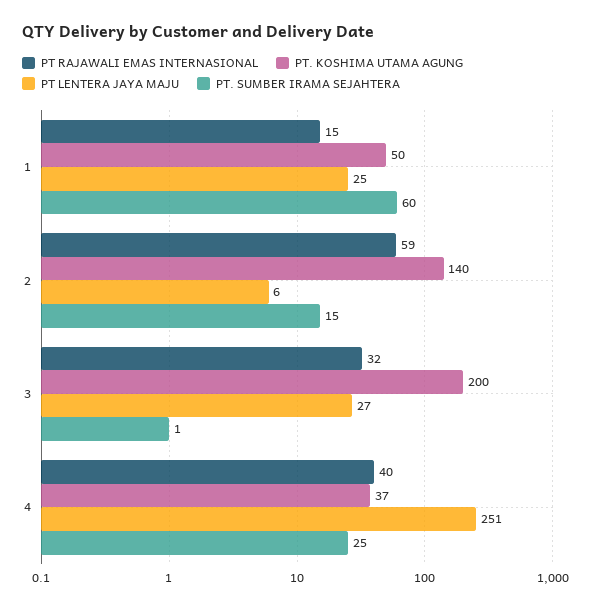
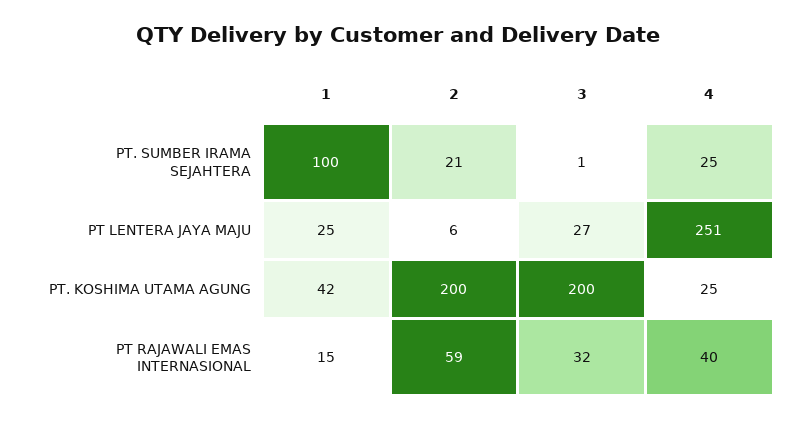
PT. KOSHIMA UTAMA AGUNG, 1: 50 -> 42
PT. SUMBER IRAMA SEJAHTERA, 1: 60 -> 100
PT. KOSHIMA UTAMA AGUNG, 2: 140 -> 200
PT. SUMBER IRAMA SEJAHTERA, 2: 15 -> 21
PT. KOSHIMA UTAMA AGUNG, 4: 37 -> 25

